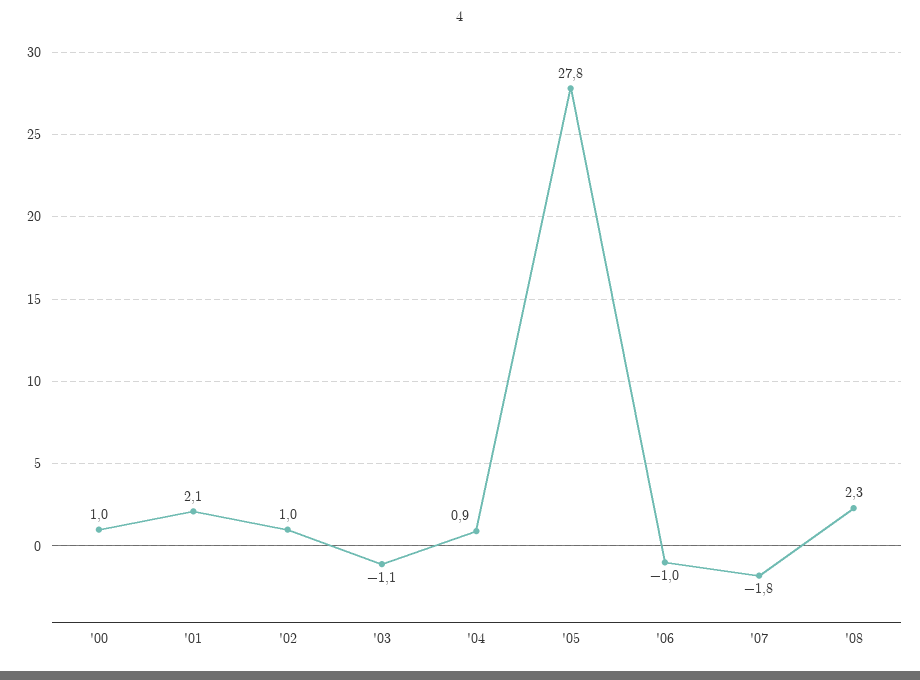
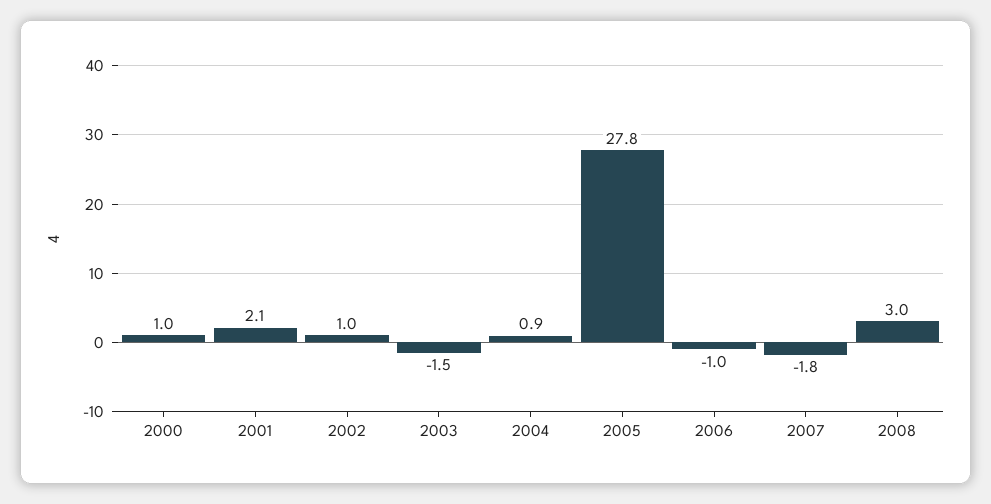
'03: -1.1 -> -1.5
'08: 2.3 -> 3

